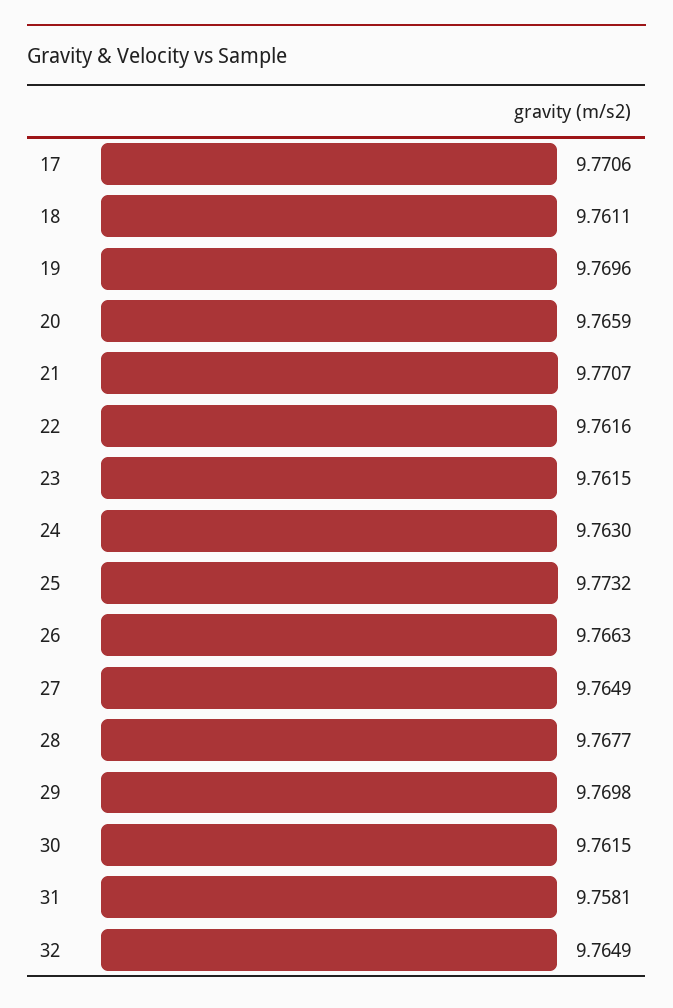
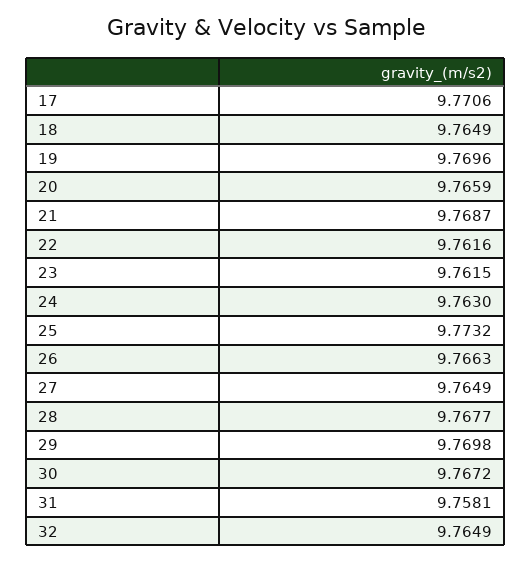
18: 9.7611 -> 9.7649
21: 9.7707 -> 9.7687
30: 9.7615 -> 9.7672

